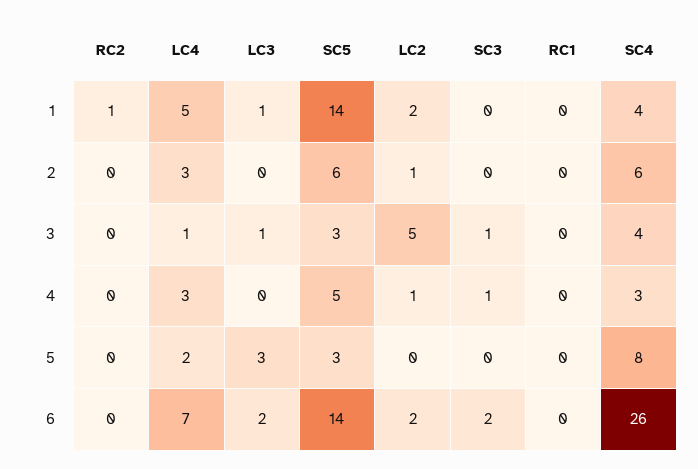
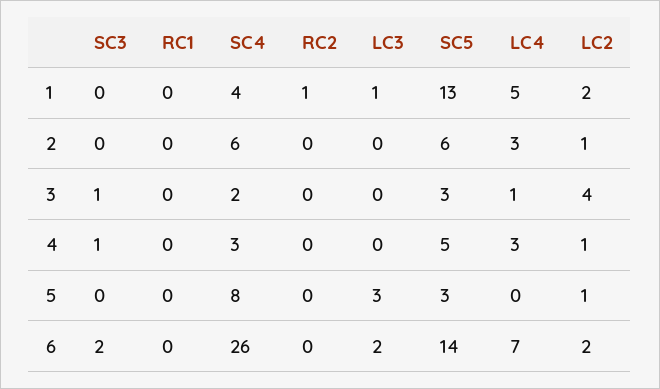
SC5, 1: 14 -> 13
LC3, 3: 1 -> 0
LC2, 3: 5 -> 4
SC4, 3: 4 -> 2
LC4, 5: 2 -> 0
LC2, 5: 0 -> 1

